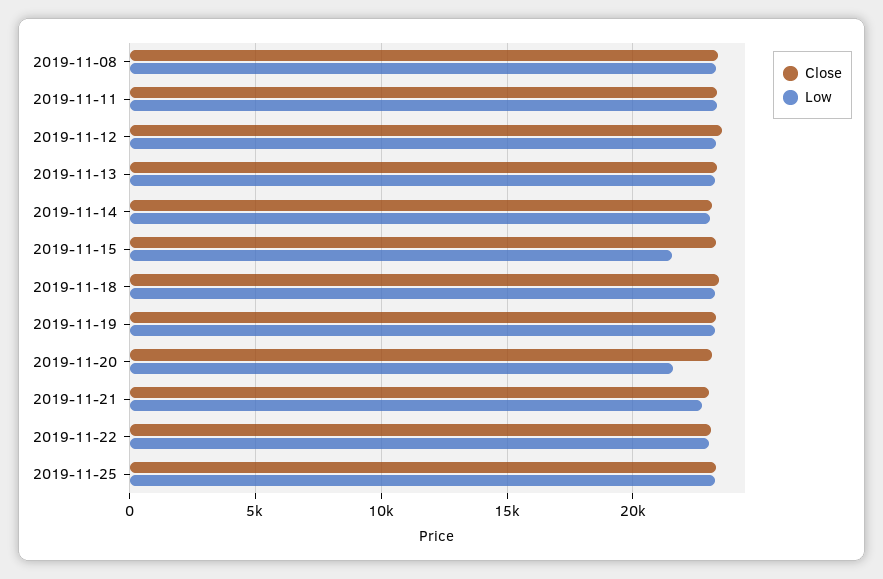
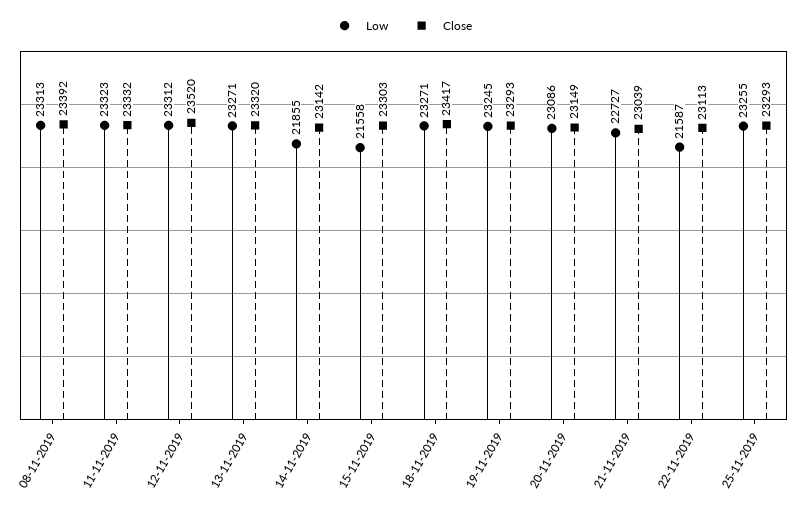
Low, 2019-11-14: 23000 -> 21855
Low, 2019-11-20: 21500 -> 23086
Low, 2019-11-22: 23000 -> 21587

